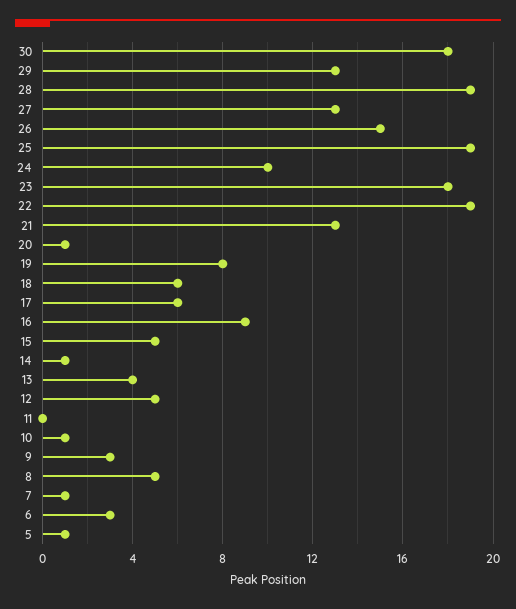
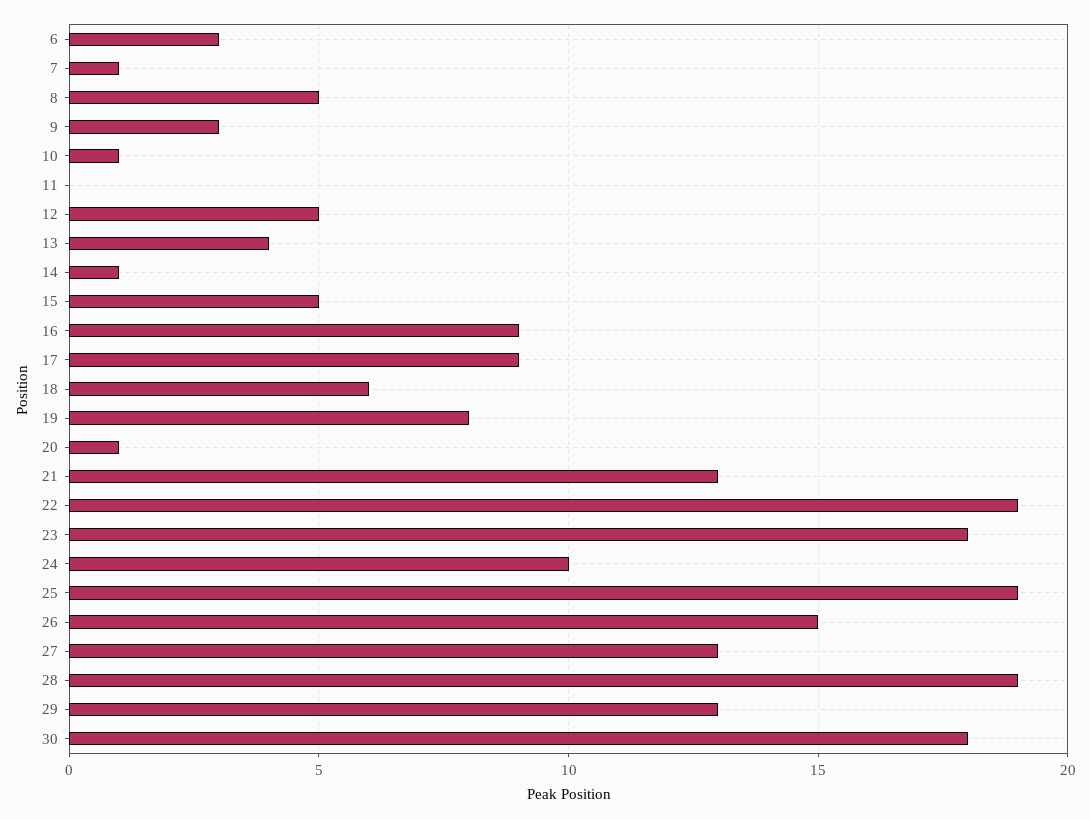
17: 6 -> 9
5: 1 -> none

